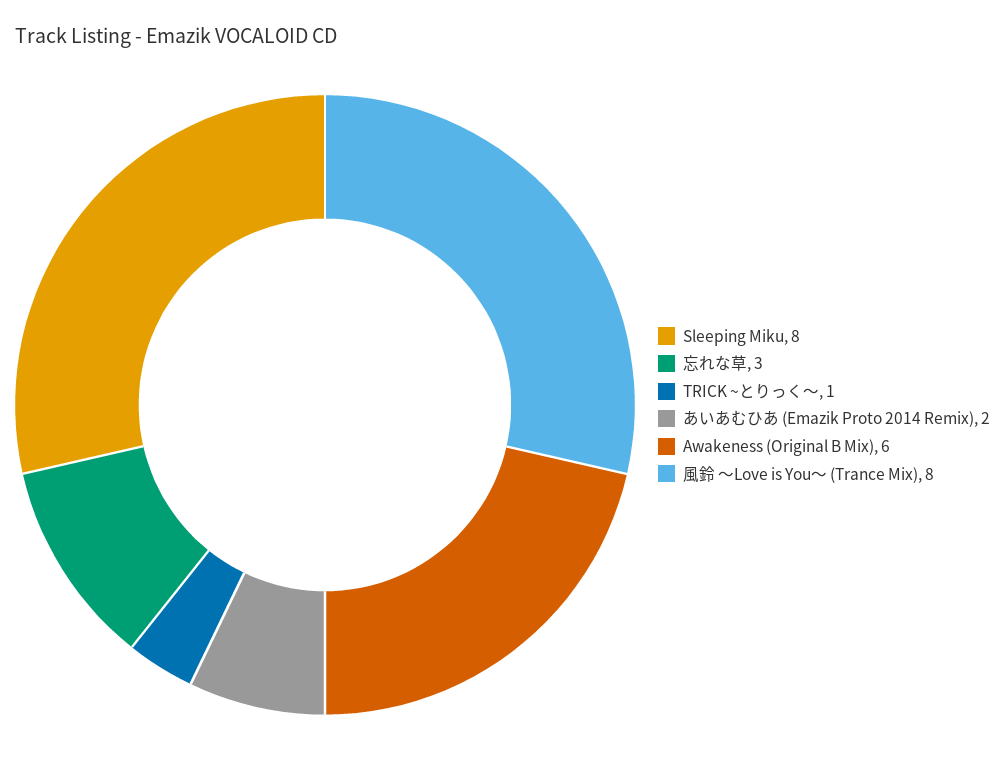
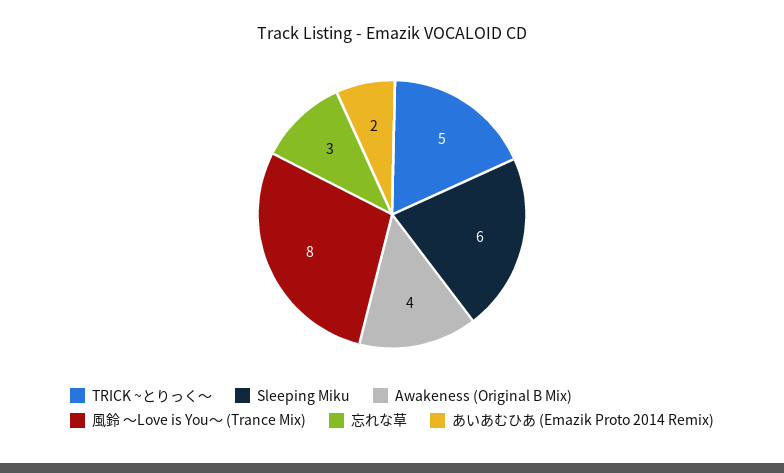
Sleeping Miku: 8 -> 6
TRICK ~とりっく～: 1 -> 5
Awakeness (Original B Mix): 6 -> 4

